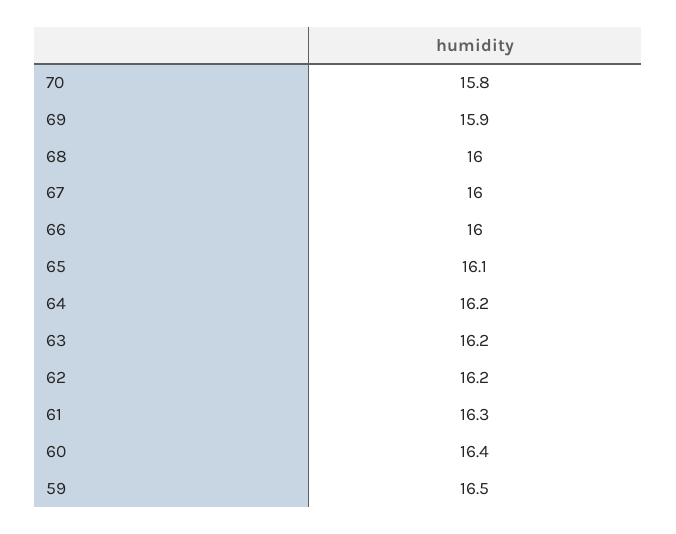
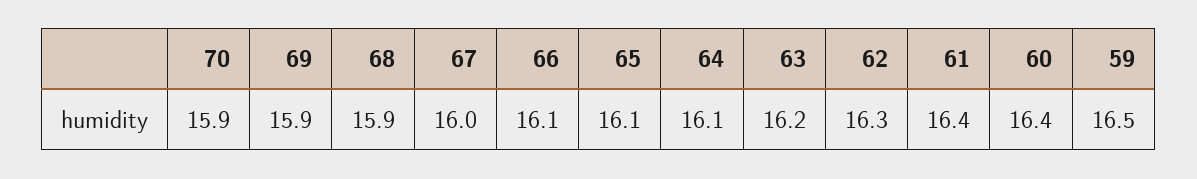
70: 15.8 -> 15.9
68: 16 -> 15.9
66: 16 -> 16.1
64: 16.2 -> 16.1
62: 16.2 -> 16.3
61: 16.3 -> 16.4

